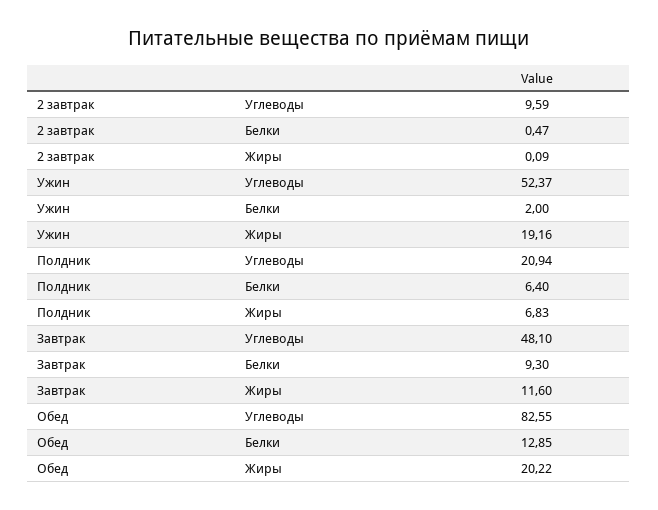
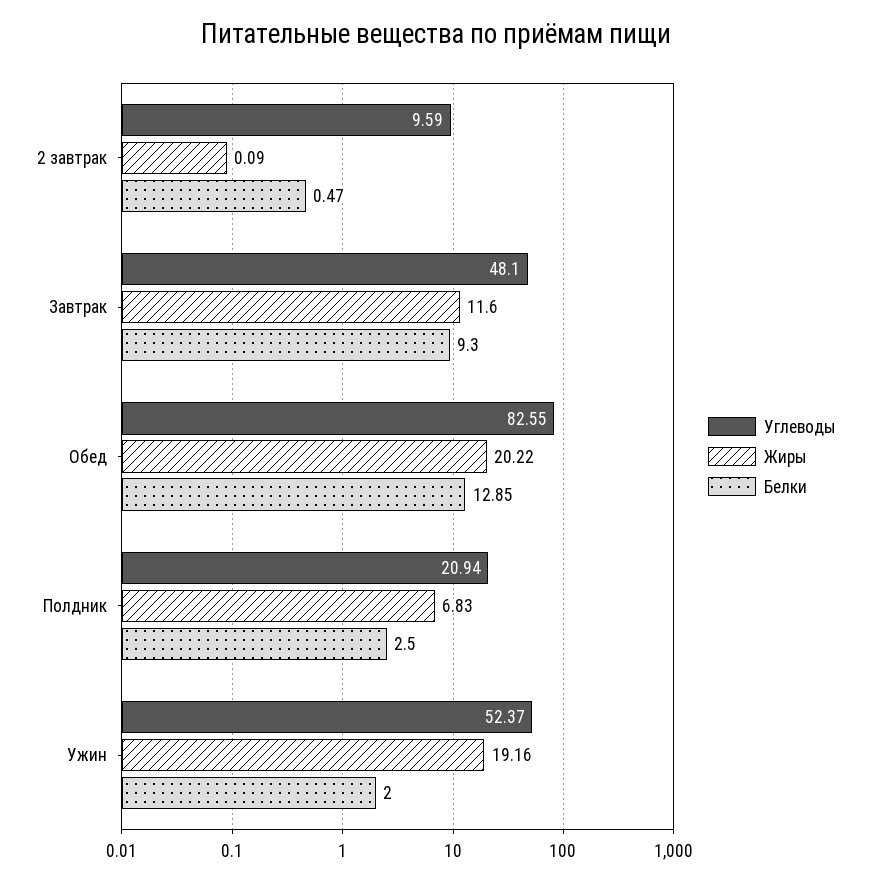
Белки, Полдник: 6.4 -> 2.5

